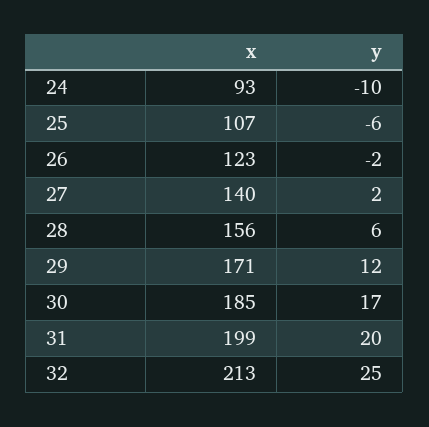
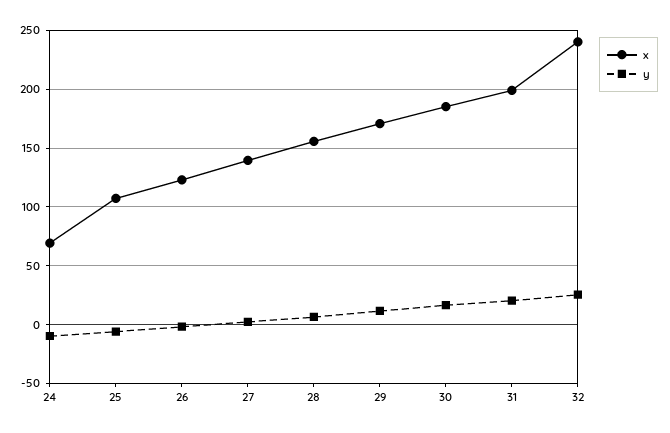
x, 24: 93 -> 70
x, 32: 213 -> 240

